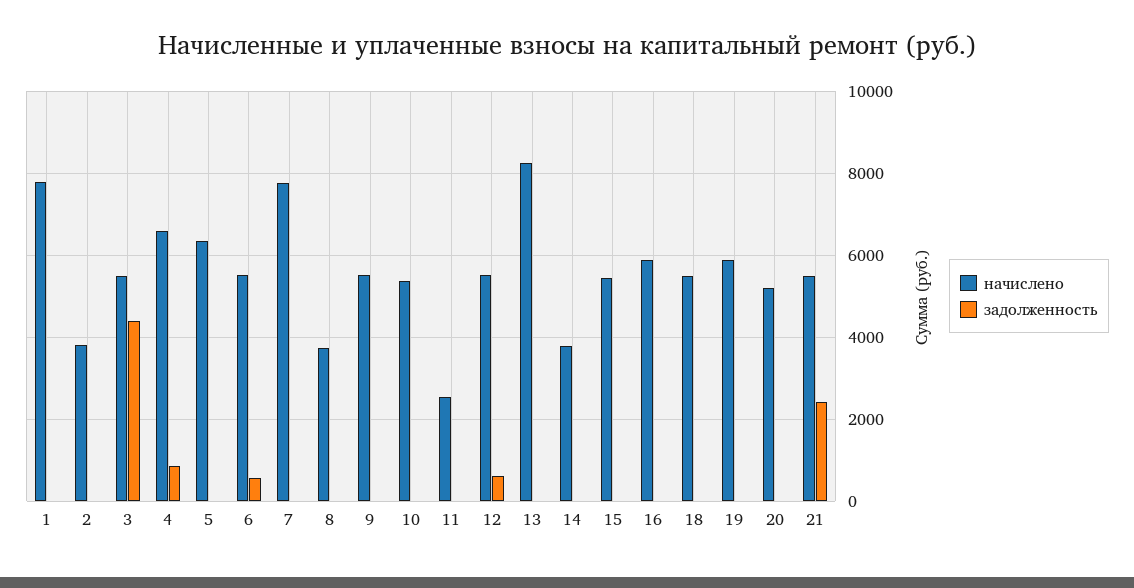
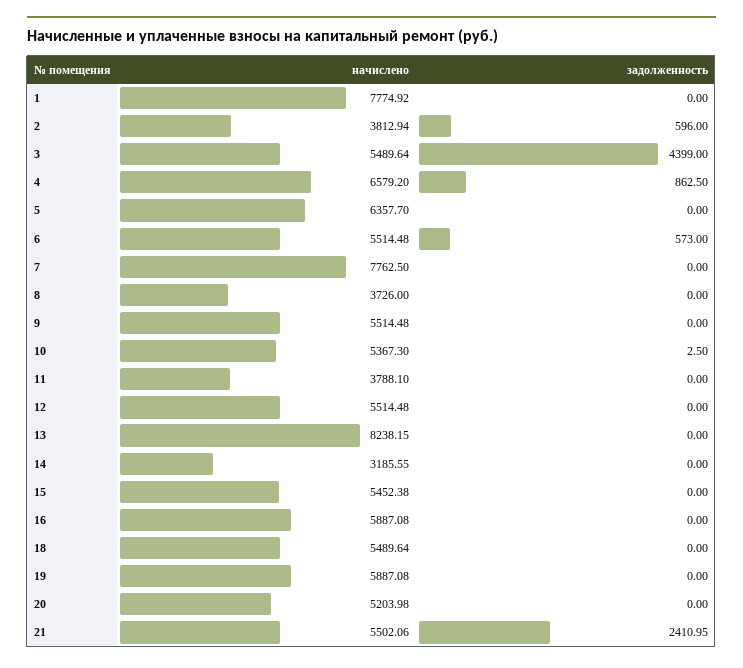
задолженность, 2: 0 -> 596
начислено, 11: 2600 -> 3788.1
задолженность, 12: 600 -> 0
начислено, 14: 3800 -> 3185.55

